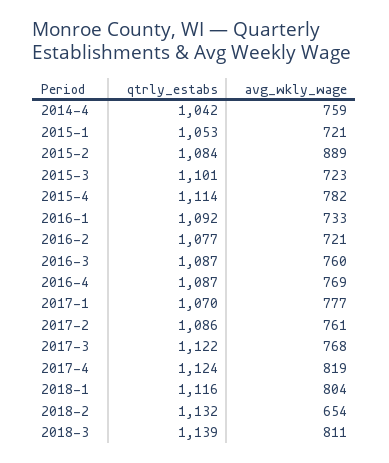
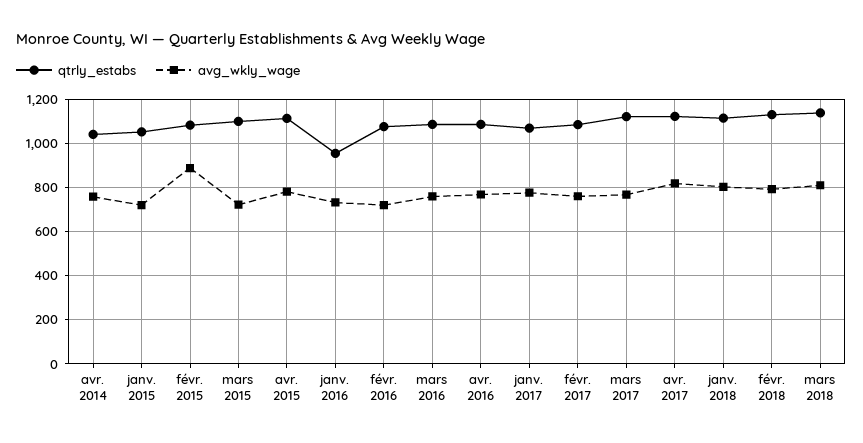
qtrly_estabs, 2016-1: 1092 -> 950
avg_wkly_wage, 2018-2: 654 -> 800

